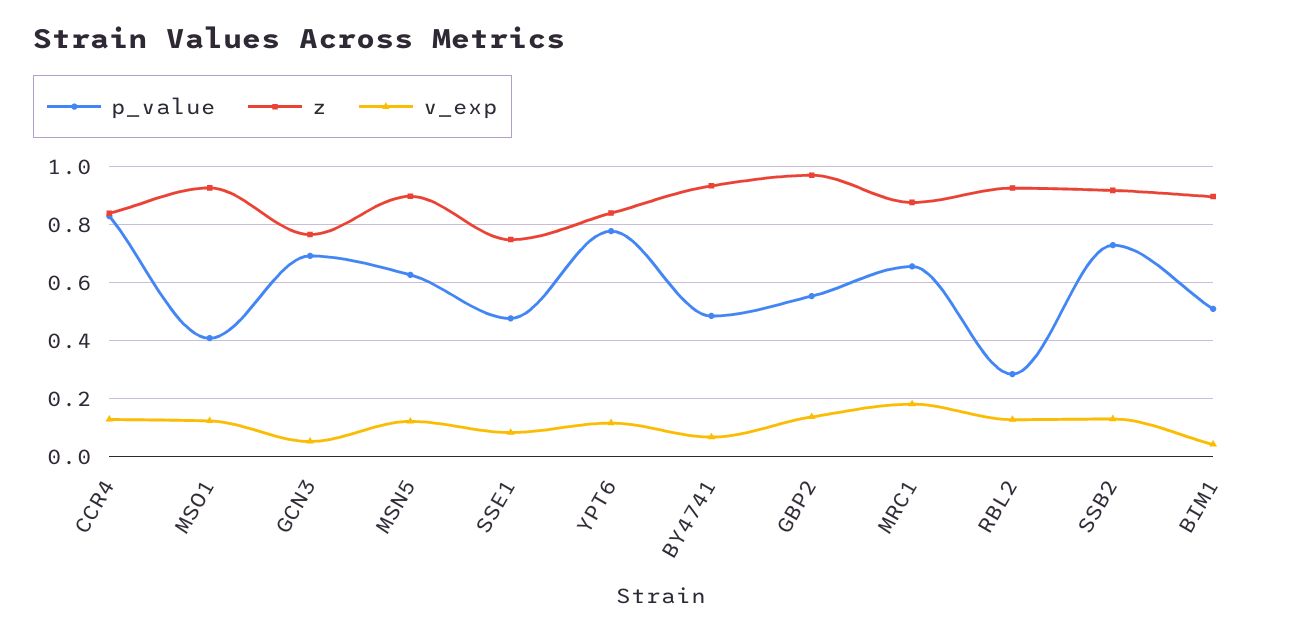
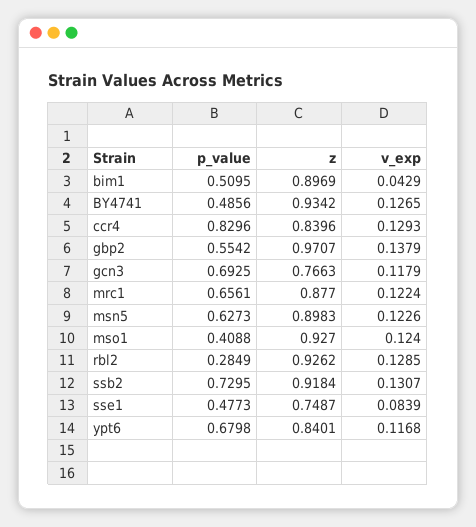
v_exp, GCN3: 0.05 -> 0.1179
p_value, YPT6: 0.775 -> 0.6798
v_exp, BY4741: 0.075 -> 0.1265
v_exp, MRC1: 0.175 -> 0.1224

